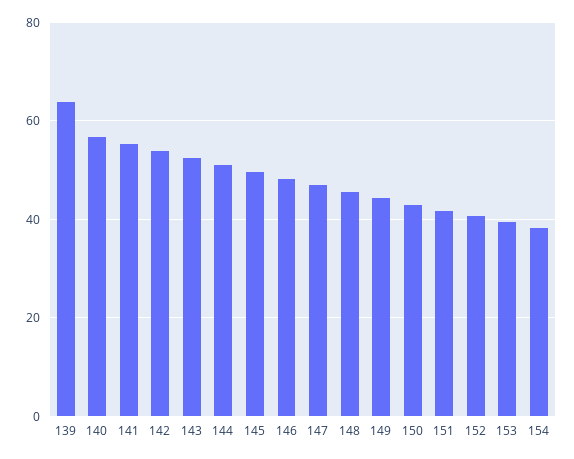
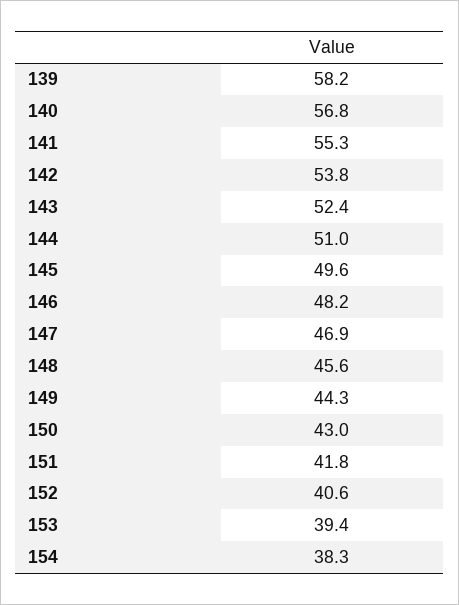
139: 64 -> 58.2

